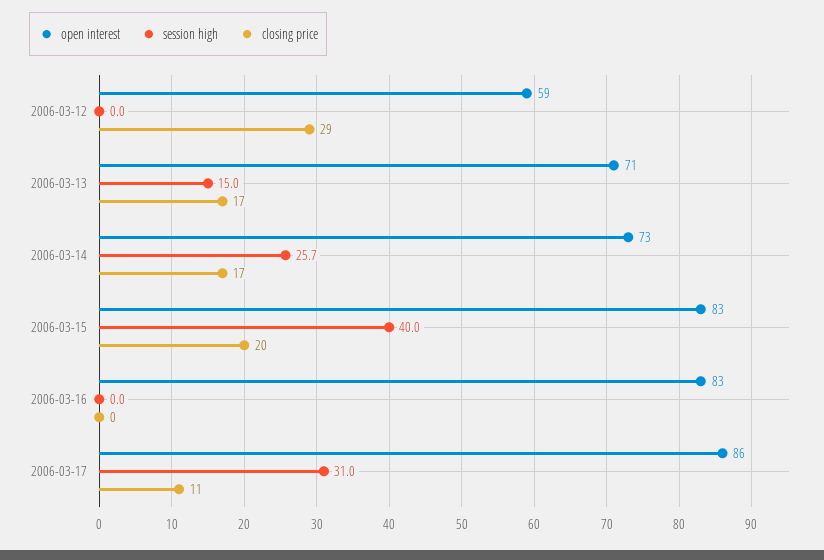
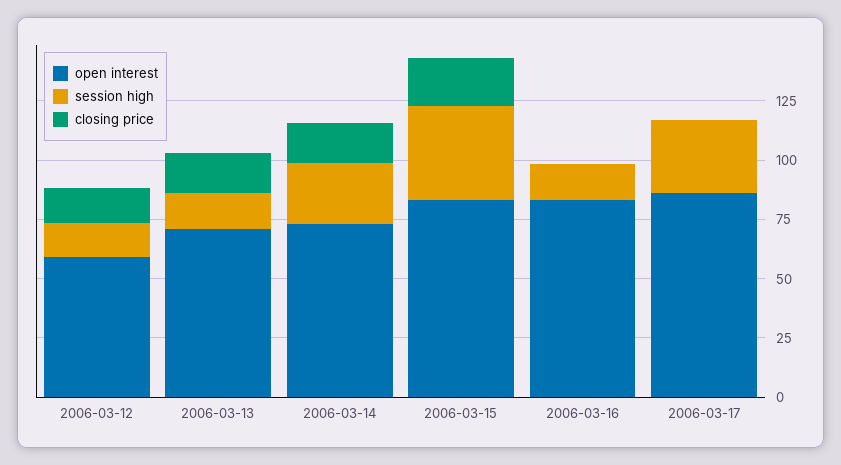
session high, 2006-03-12: 0 -> 15
closing price, 2006-03-12: 29 -> 15
session high, 2006-03-16: 0 -> 15
closing price, 2006-03-17: 11 -> 0

